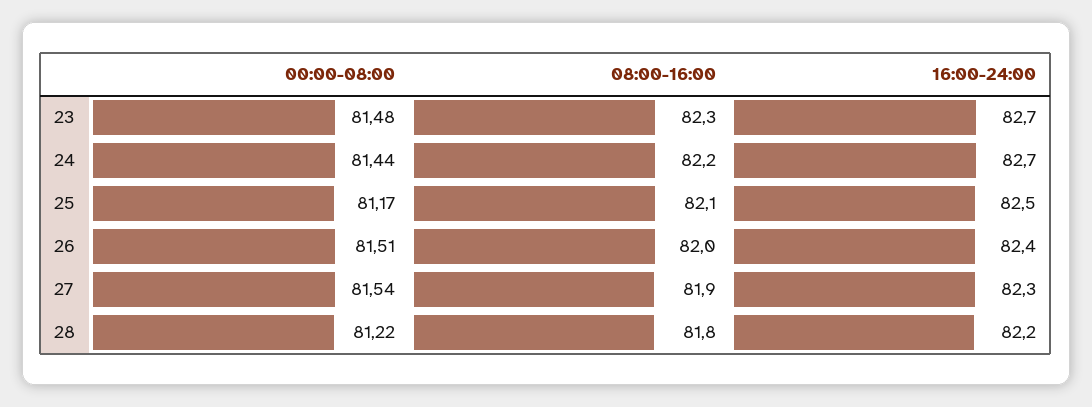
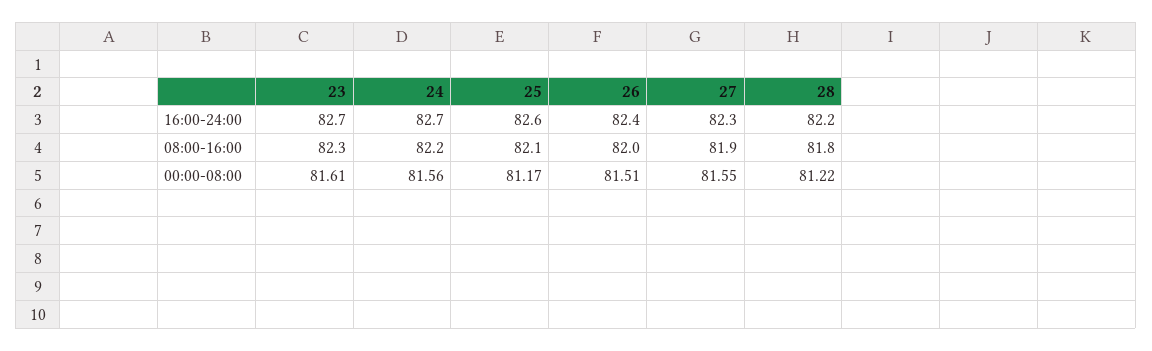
00:00-08:00, 23: 81.48 -> 81.61
00:00-08:00, 24: 81.44 -> 81.56
16:00-24:00, 25: 82.5 -> 82.6
00:00-08:00, 27: 81.54 -> 81.55

